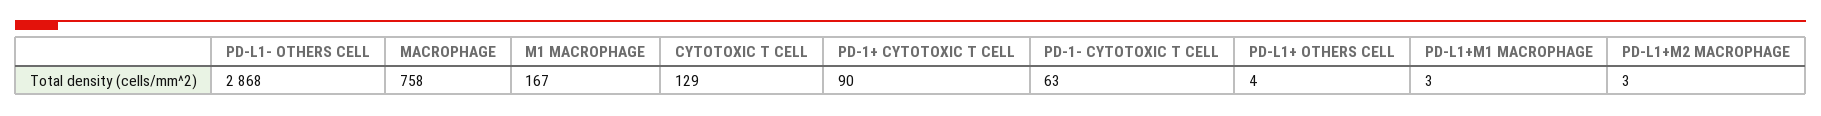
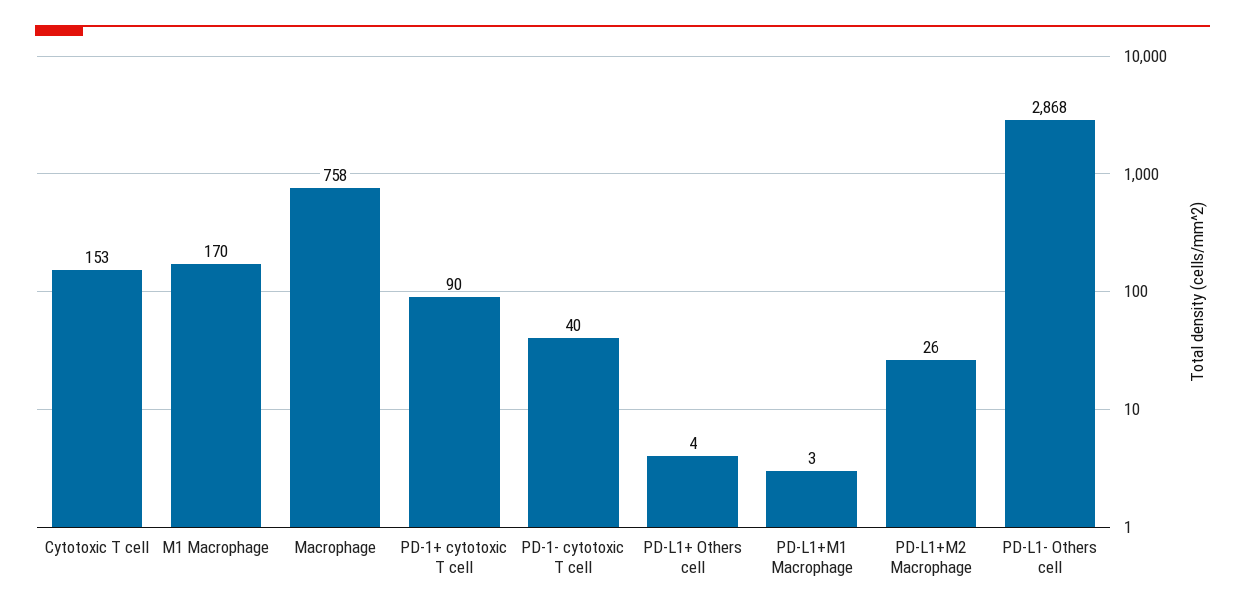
M1 MACROPHAGE: 167 -> 170
CYTOTOXIC T CELL: 129 -> 153
PD-1- CYTOTOXIC T CELL: 63 -> 40
PD-L1+M2 MACROPHAGE: 3 -> 26

